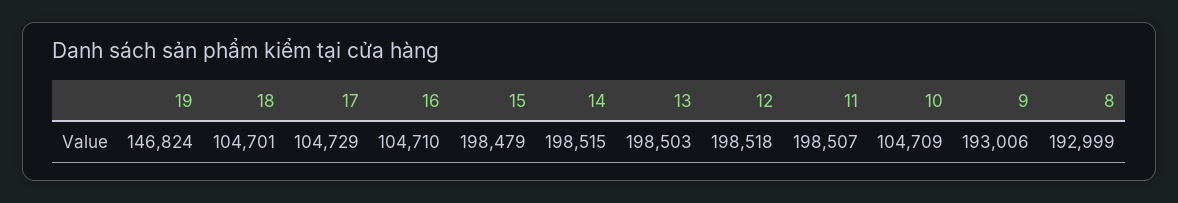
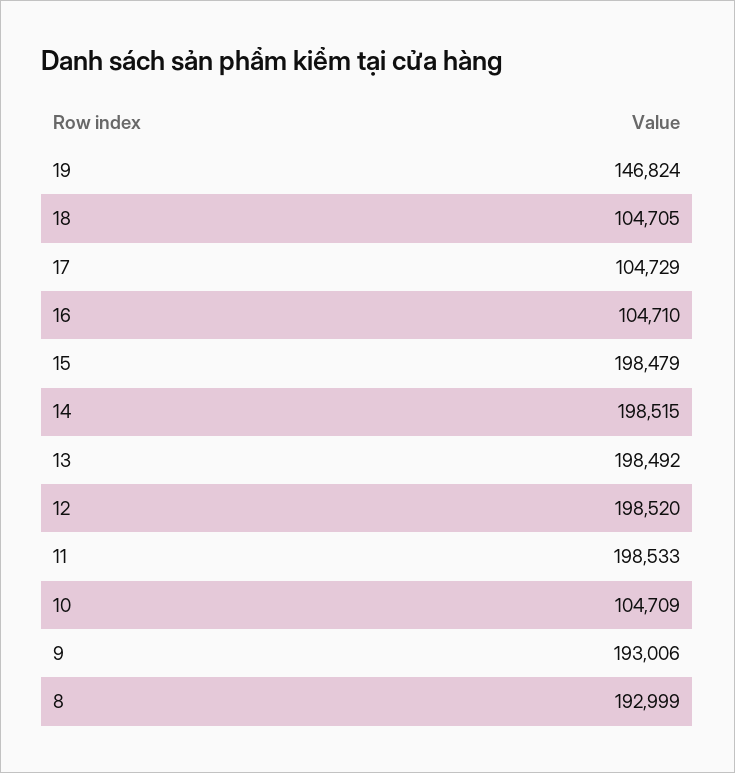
18: 104701 -> 104705
13: 198503 -> 198492
12: 198518 -> 198520
11: 198507 -> 198533

